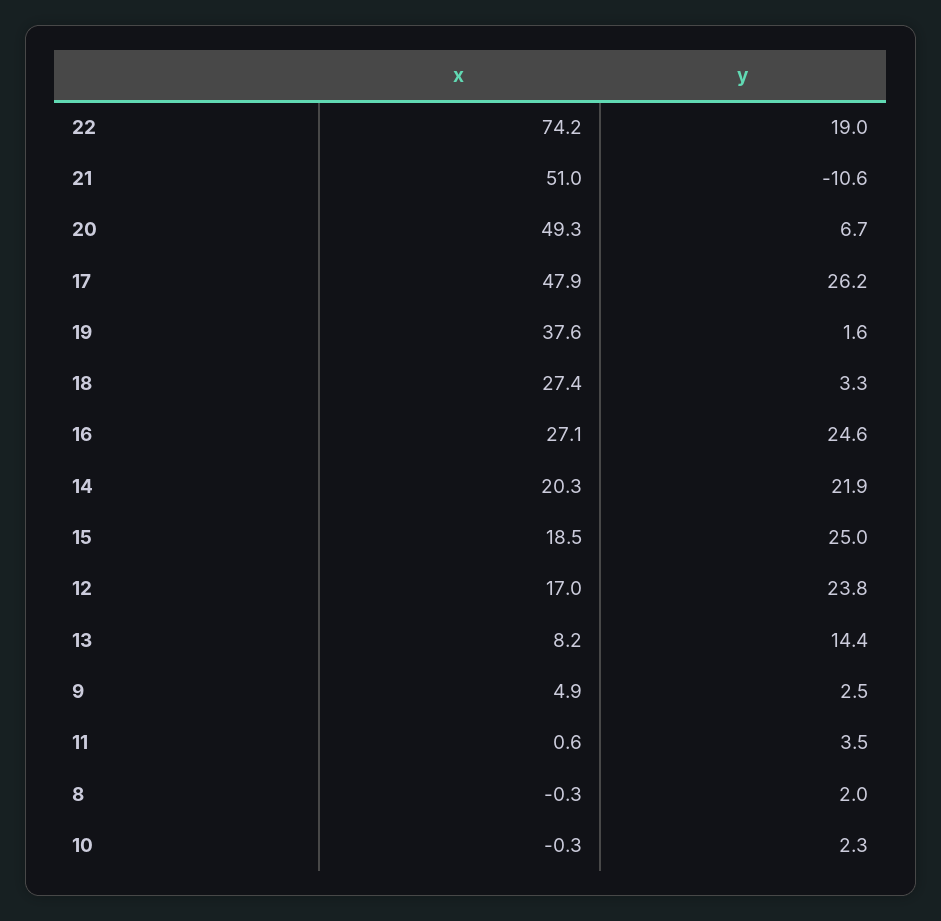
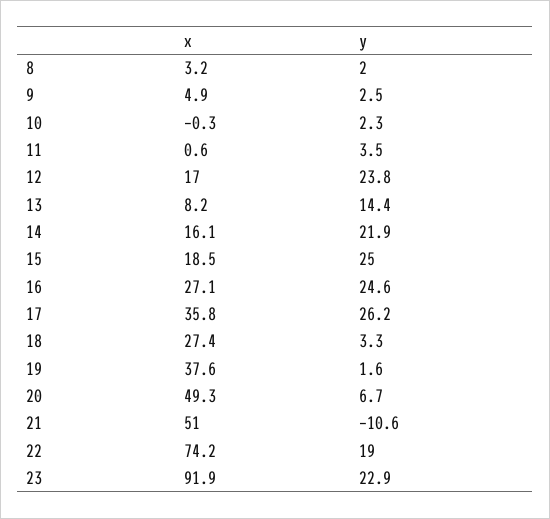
x, 17: 47.9 -> 35.8
x, 14: 20.3 -> 16.1
x, 8: -0.3 -> 3.2
x, 23: none -> 91.9
y, 23: none -> 22.9

